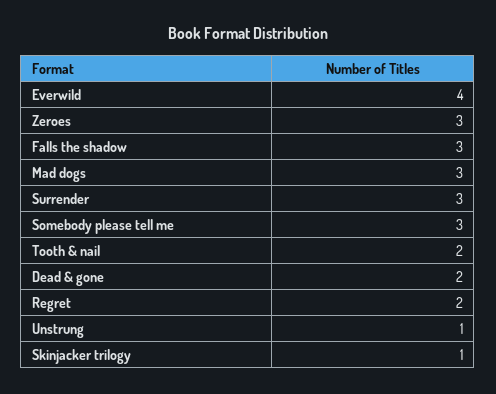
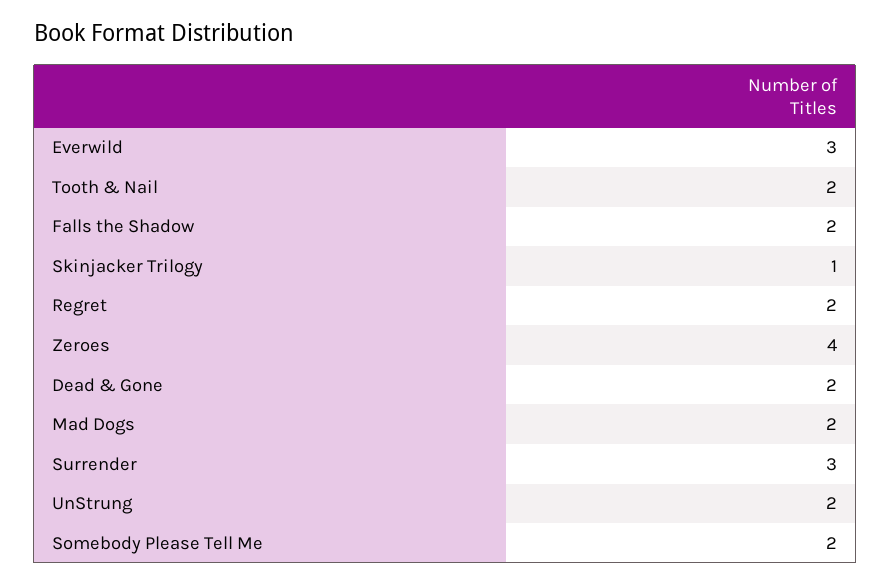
Everwild: 4 -> 3
Zeroes: 3 -> 4
Falls the shadow: 3 -> 2
Mad dogs: 3 -> 2
Somebody please tell me: 3 -> 2
Unstrung: 1 -> 2

